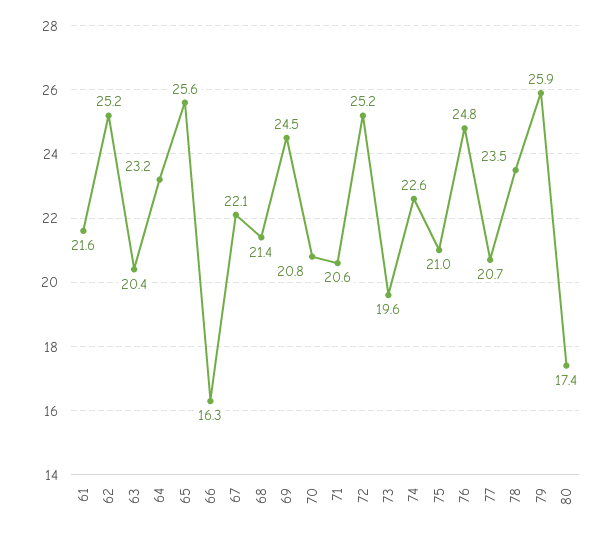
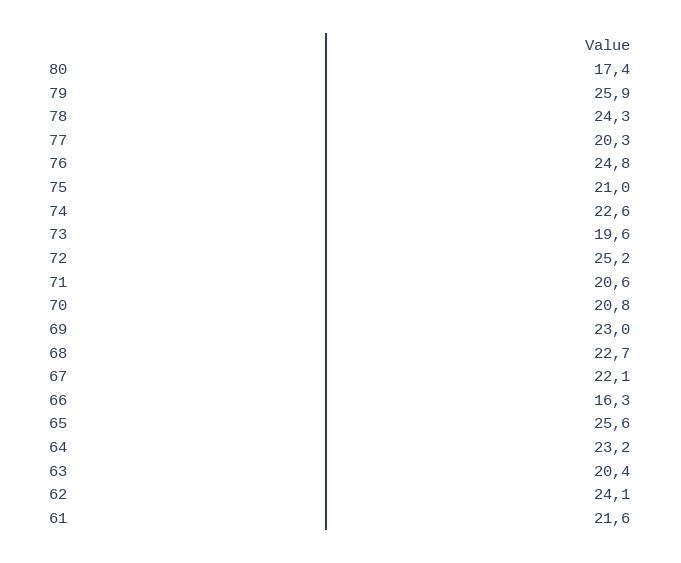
62: 25.2 -> 24.1
68: 21.4 -> 22.7
69: 24.5 -> 23
77: 20.7 -> 20.3
78: 23.5 -> 24.3

